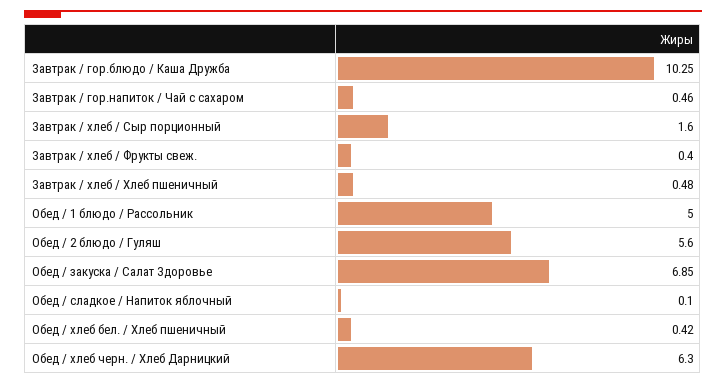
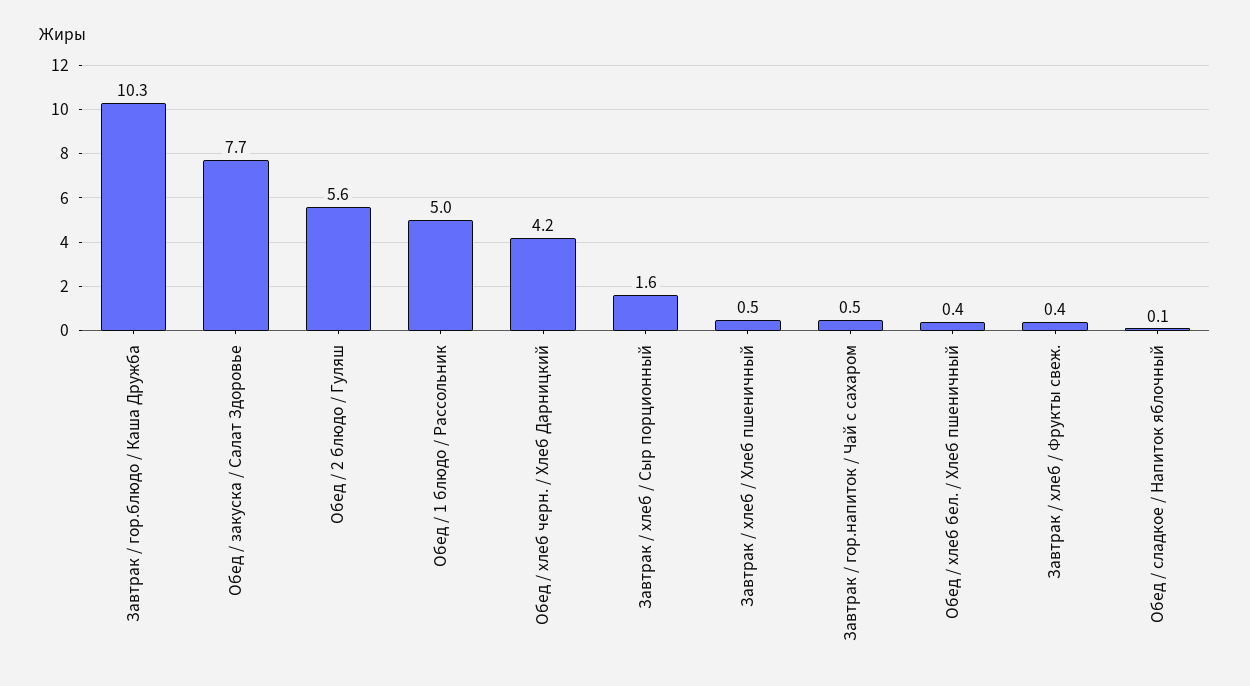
Обед / закуска / Салат Здоровье: 6.85 -> 7.7
Обед / хлеб черн. / Хлеб Дарницкий: 6.3 -> 4.2

